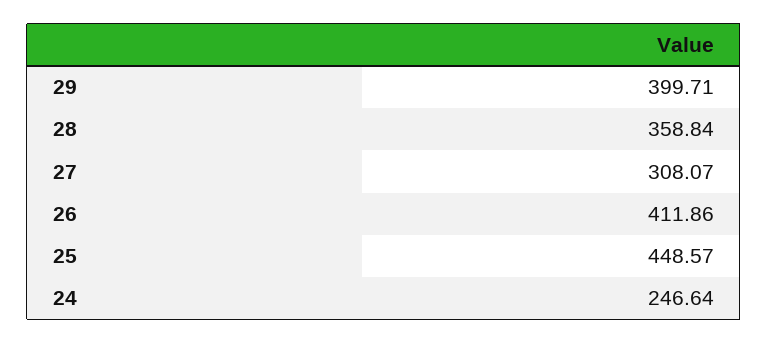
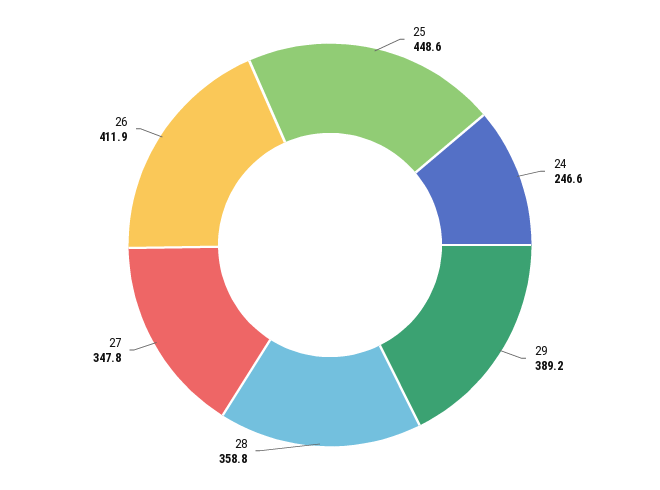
29: 399.71 -> 389.2
27: 308.07 -> 347.8

